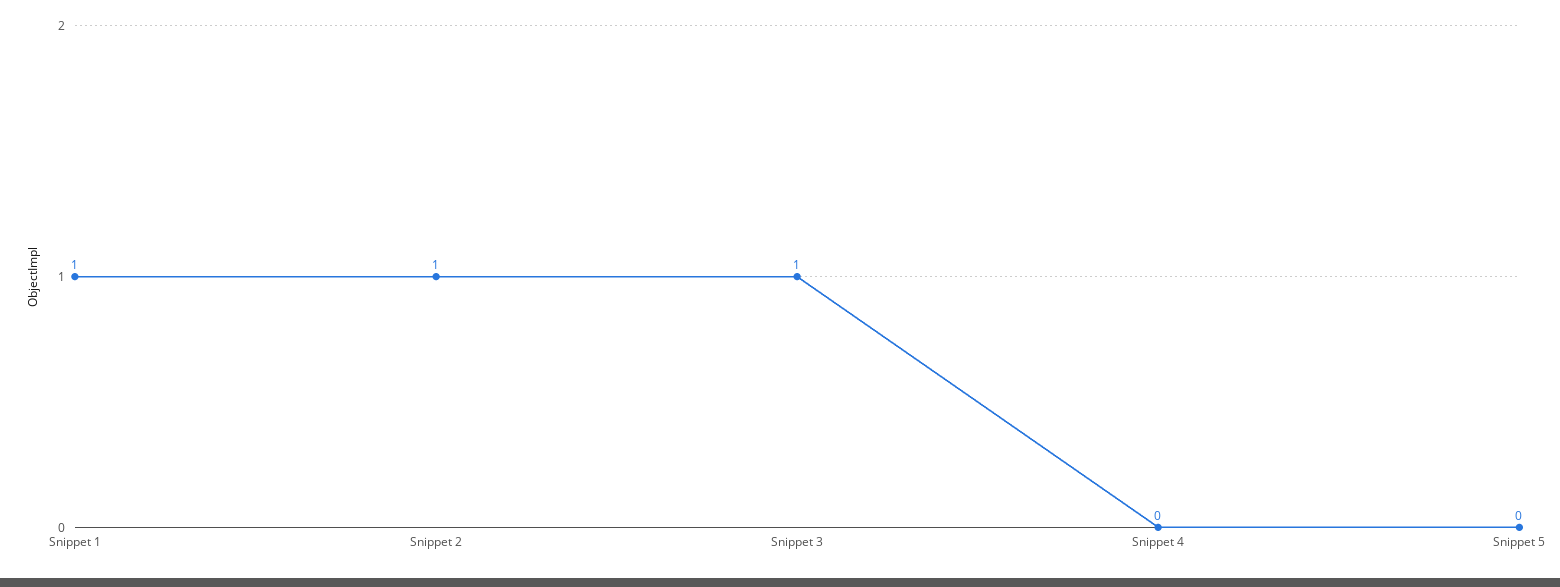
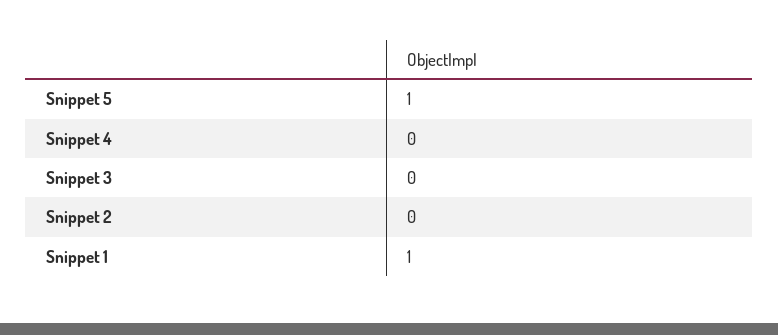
Snippet 2: 1 -> 0
Snippet 3: 1 -> 0
Snippet 5: 0 -> 1

